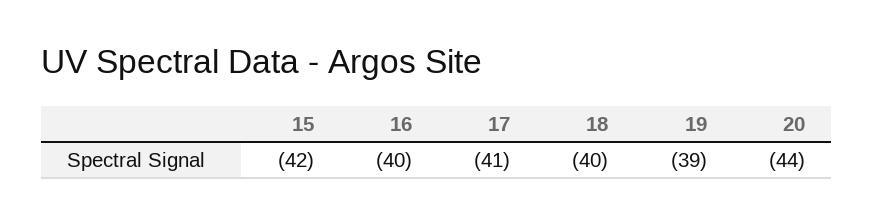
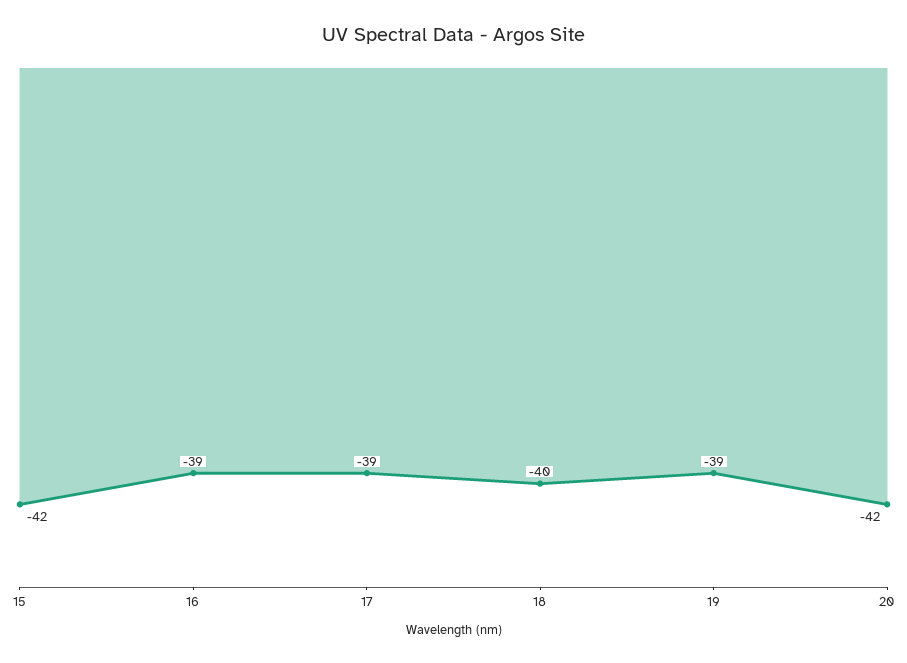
16: -40 -> -39
17: -41 -> -39
20: -44 -> -42

